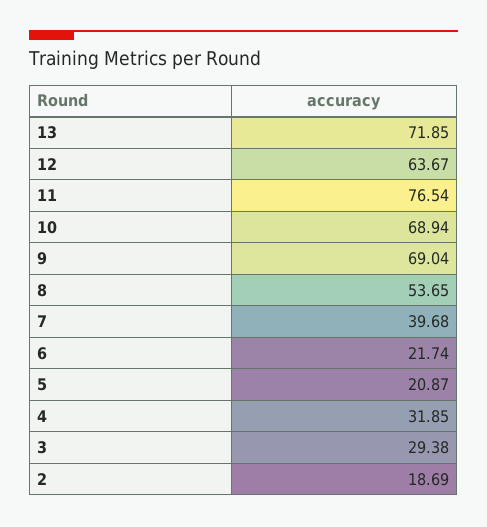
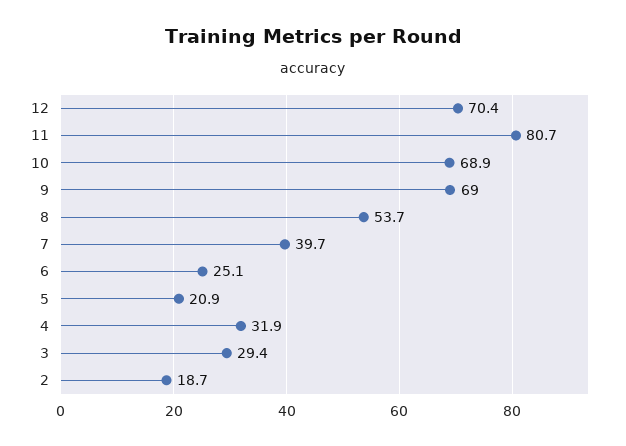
13: 71.85 -> none
12: 63.67 -> 70.4
11: 76.54 -> 80.7
6: 21.74 -> 25.1

